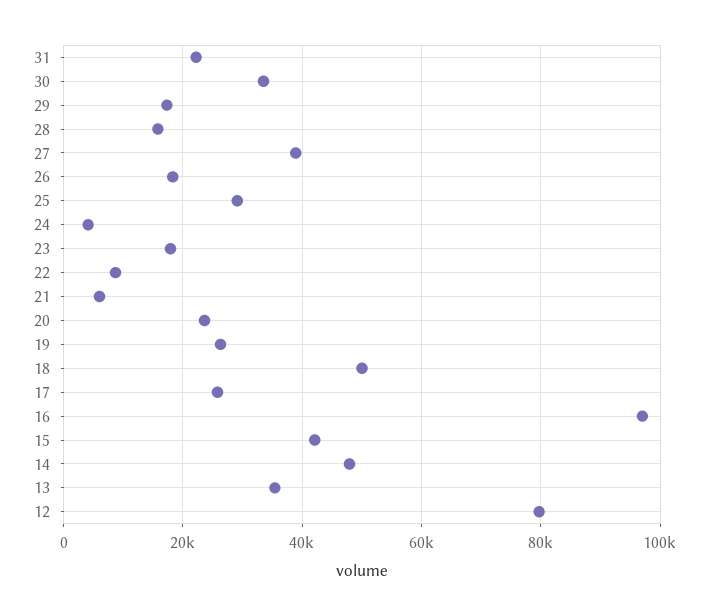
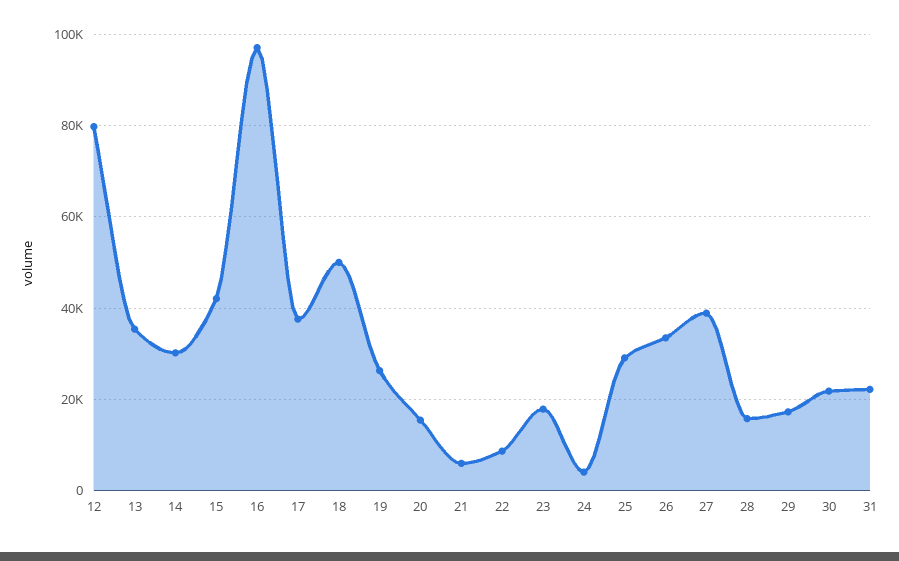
30: 34000 -> 22000
26: 18000 -> 34000
20: 24000 -> 16000
17: 26000 -> 38000
14: 48000 -> 30000

